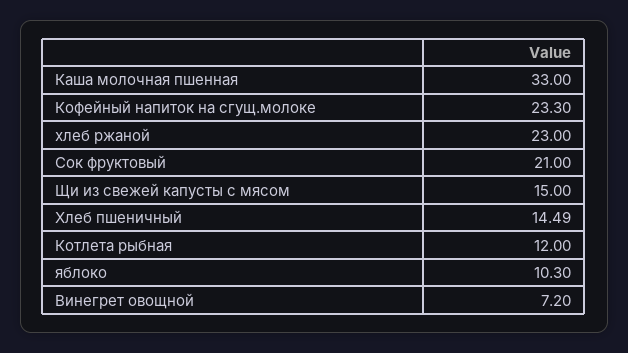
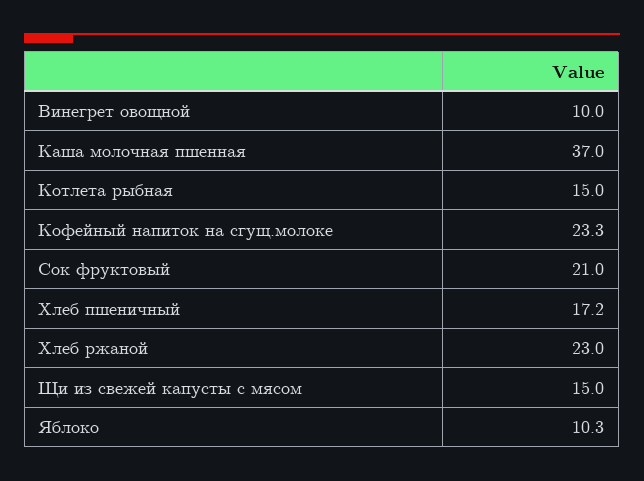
Каша молочная пшенная: 33 -> 37
Хлеб пшеничный: 14.49 -> 17.2
Котлета рыбная: 12 -> 15
Винегрет овощной: 7.2 -> 10

